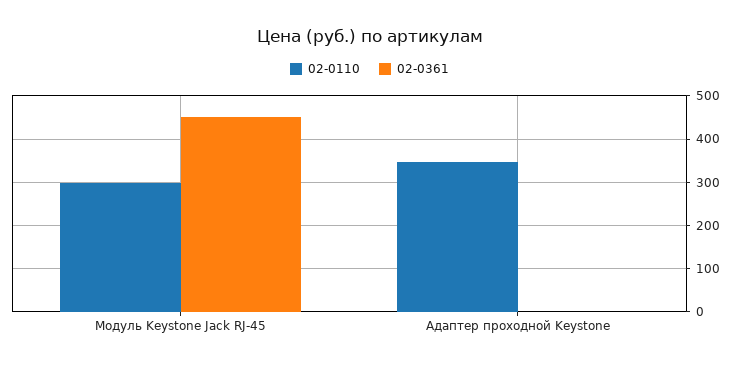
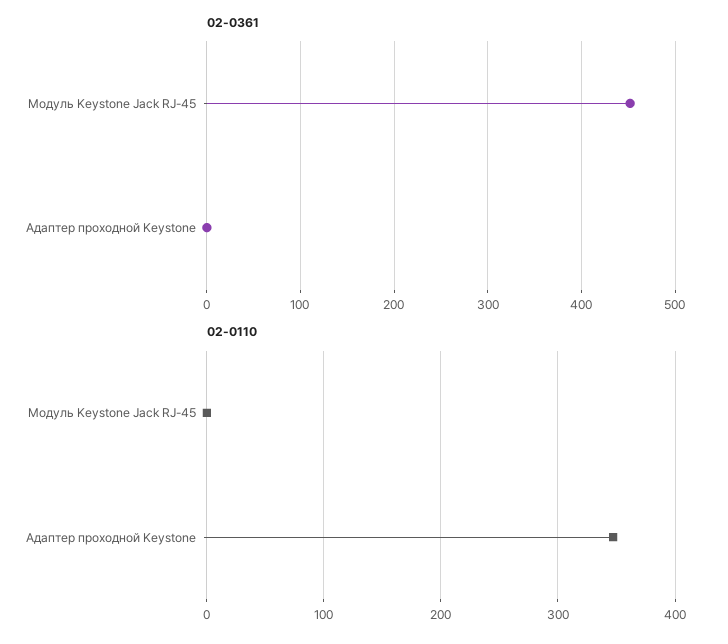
02-0110, Модуль Keystone Jack RJ-45: 300 -> 0

